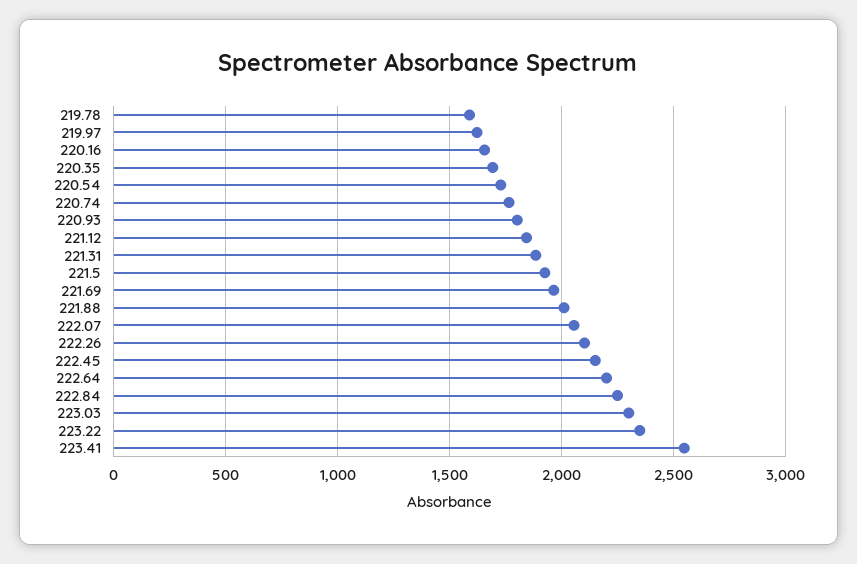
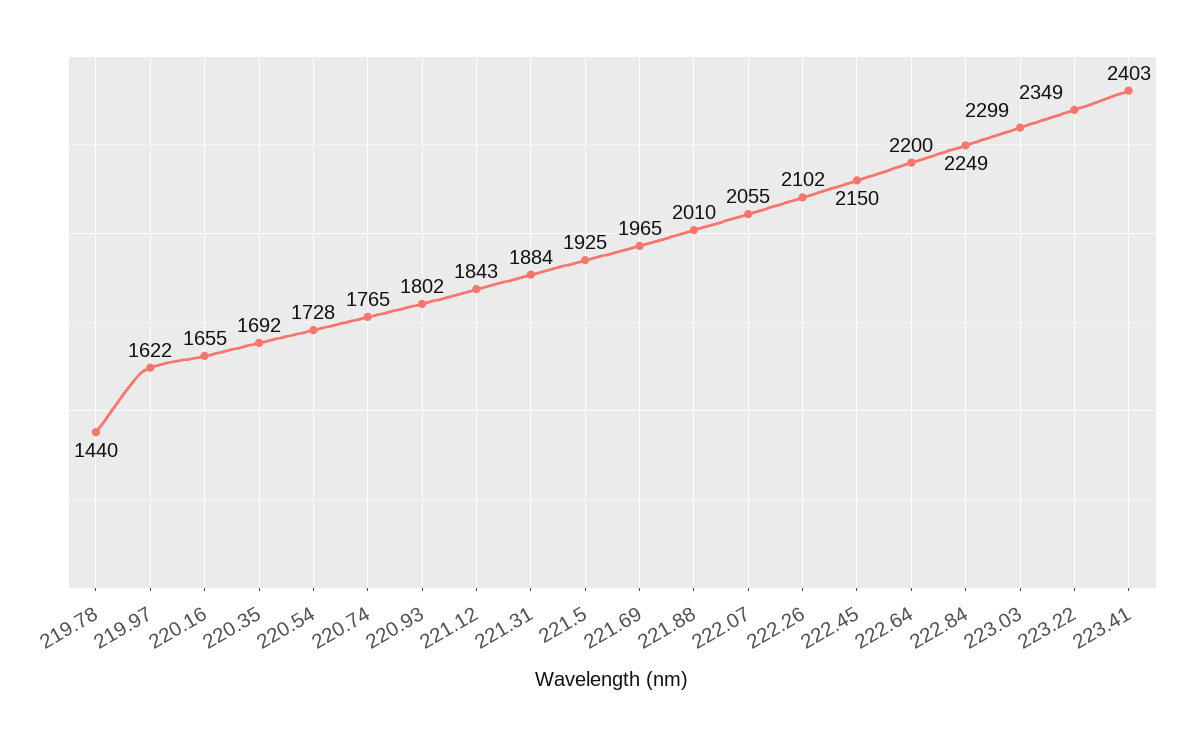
219.78: 1600 -> 1440
223.41: 2550 -> 2403

